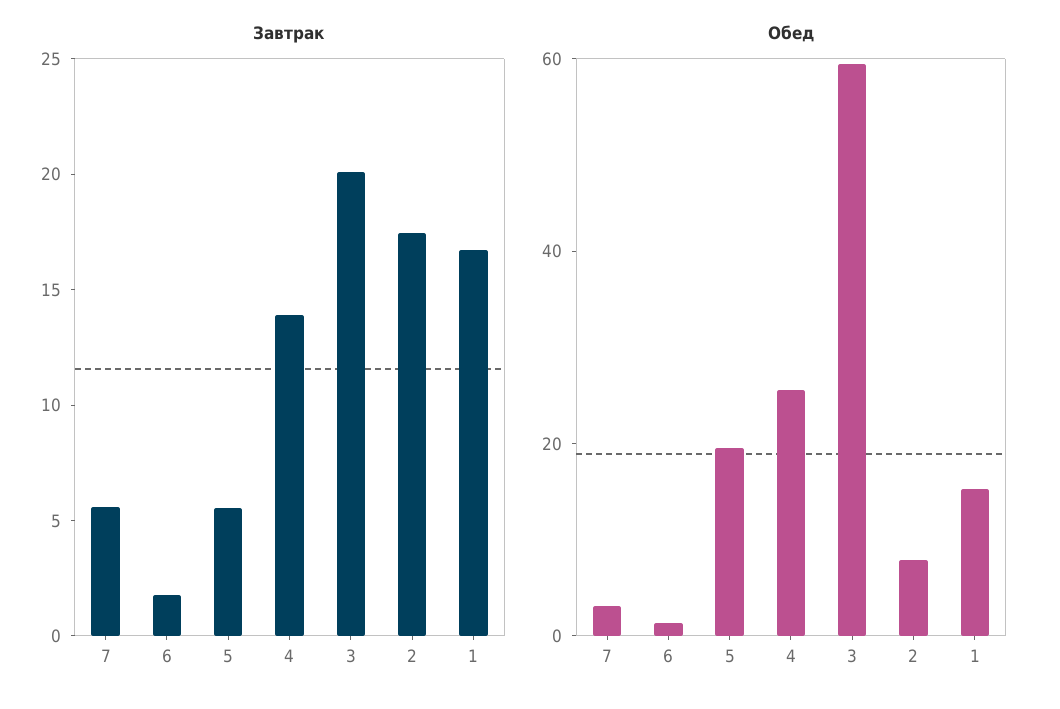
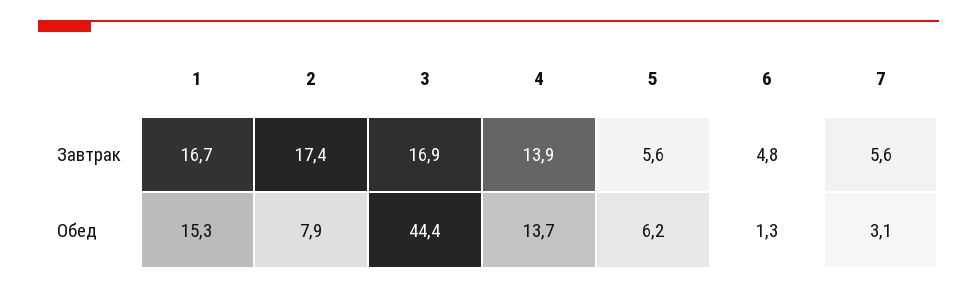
Завтрак, 6: 2 -> 4.8
Завтрак, 3: 20 -> 16.9
Обед, 5: 20 -> 6.2
Обед, 4: 25 -> 13.7
Обед, 3: 60 -> 44.4

